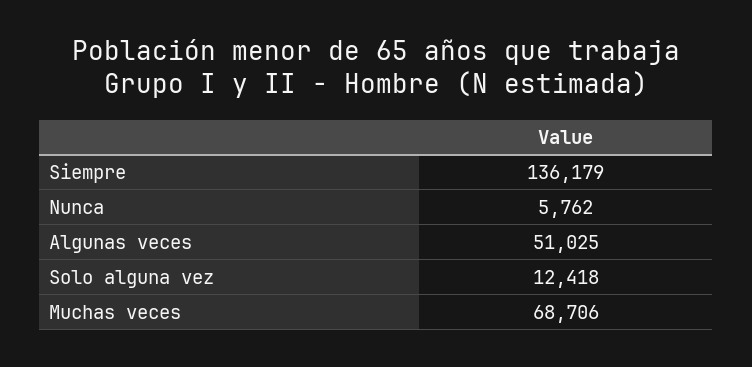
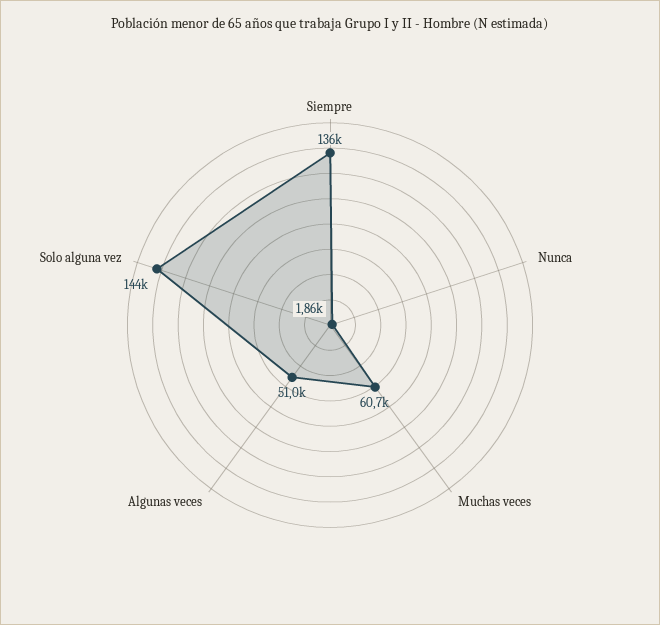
Nunca: 5762 -> 1860
Solo alguna vez: 12418 -> 144000
Muchas veces: 68706 -> 60700

